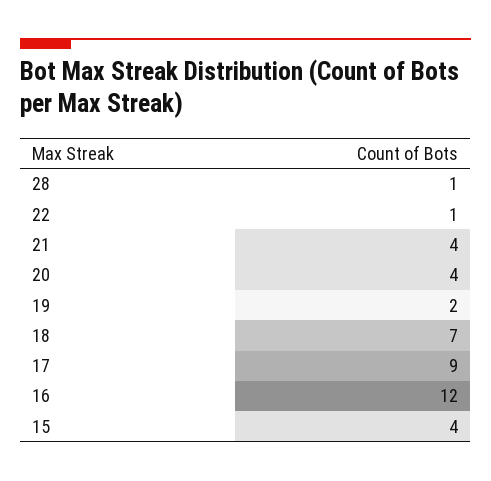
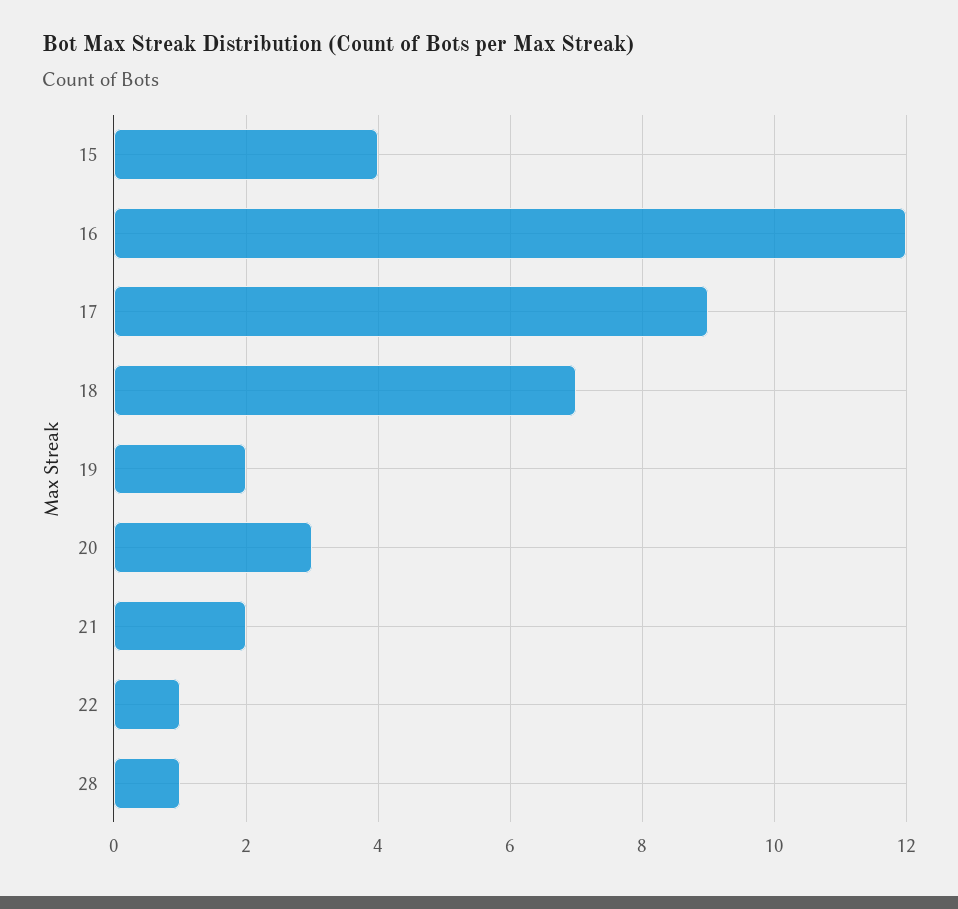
21: 4 -> 2
20: 4 -> 3

